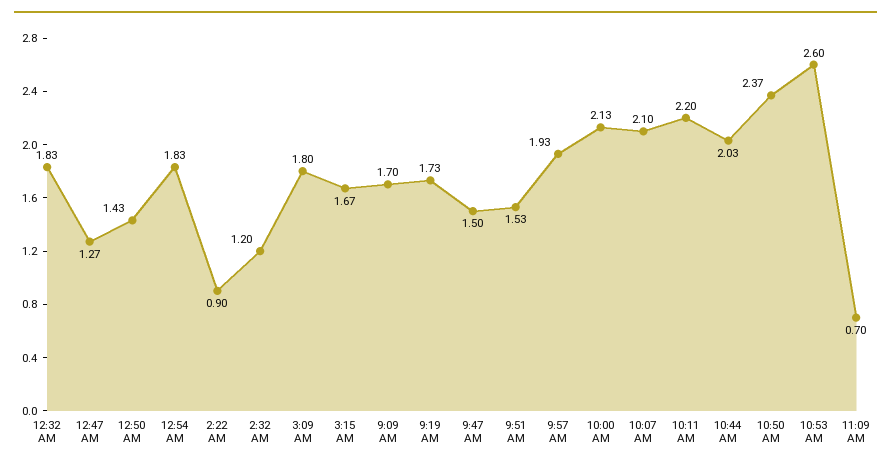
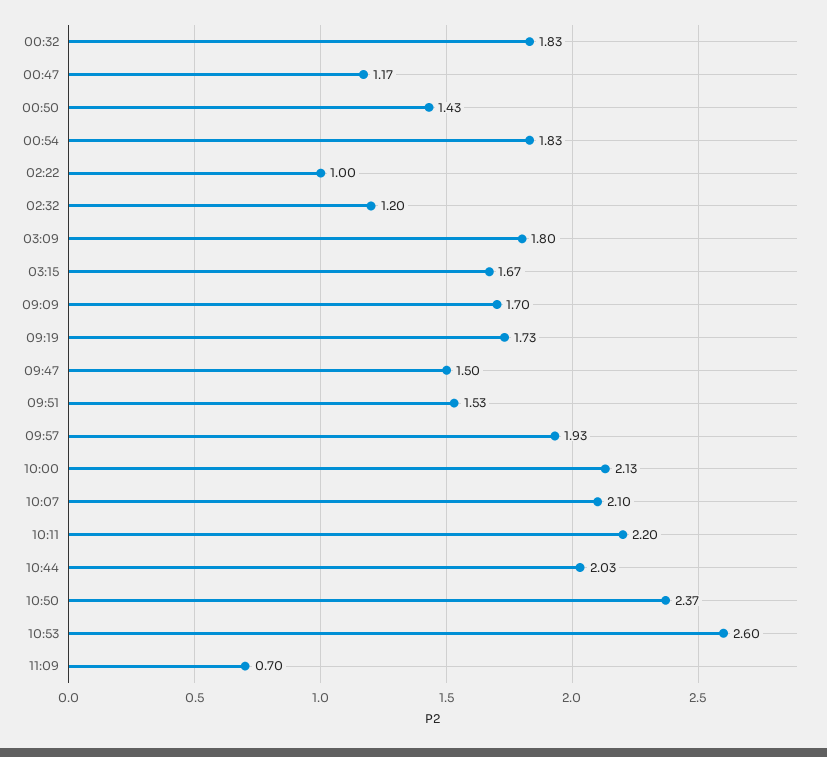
12:47 AM: 1.27 -> 1.17
2:22 AM: 0.9 -> 1

